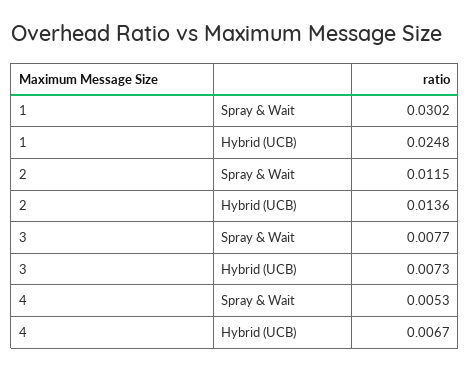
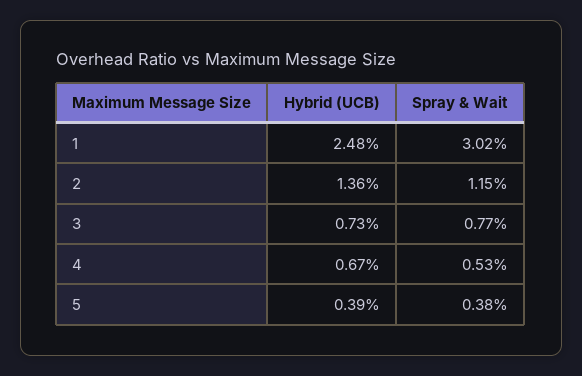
5, Hybrid (UCB): none -> 0.0039
5, Spray & Wait: none -> 0.0038

